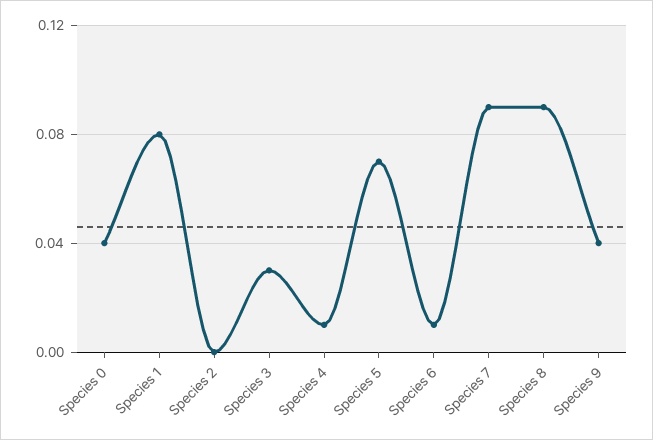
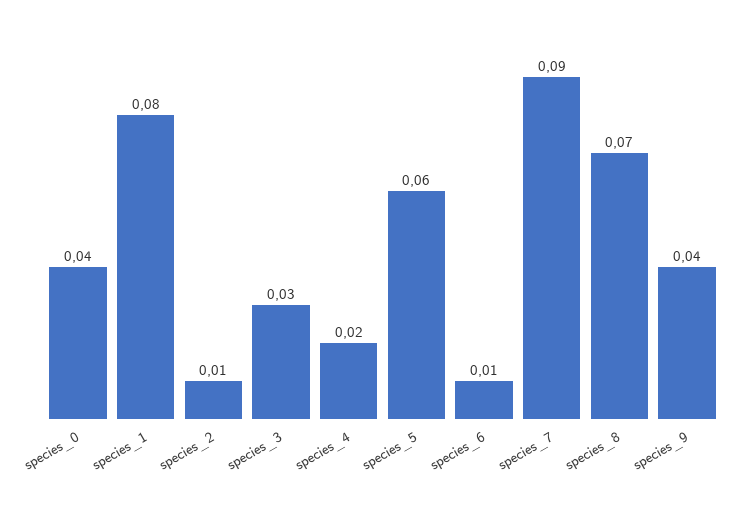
Species 2: 0 -> 0.01
Species 4: 0.01 -> 0.02
Species 5: 0.07 -> 0.06
Species 8: 0.09 -> 0.07

